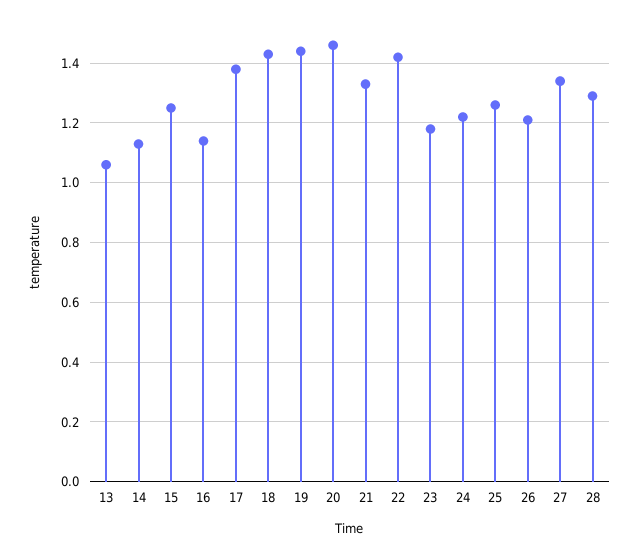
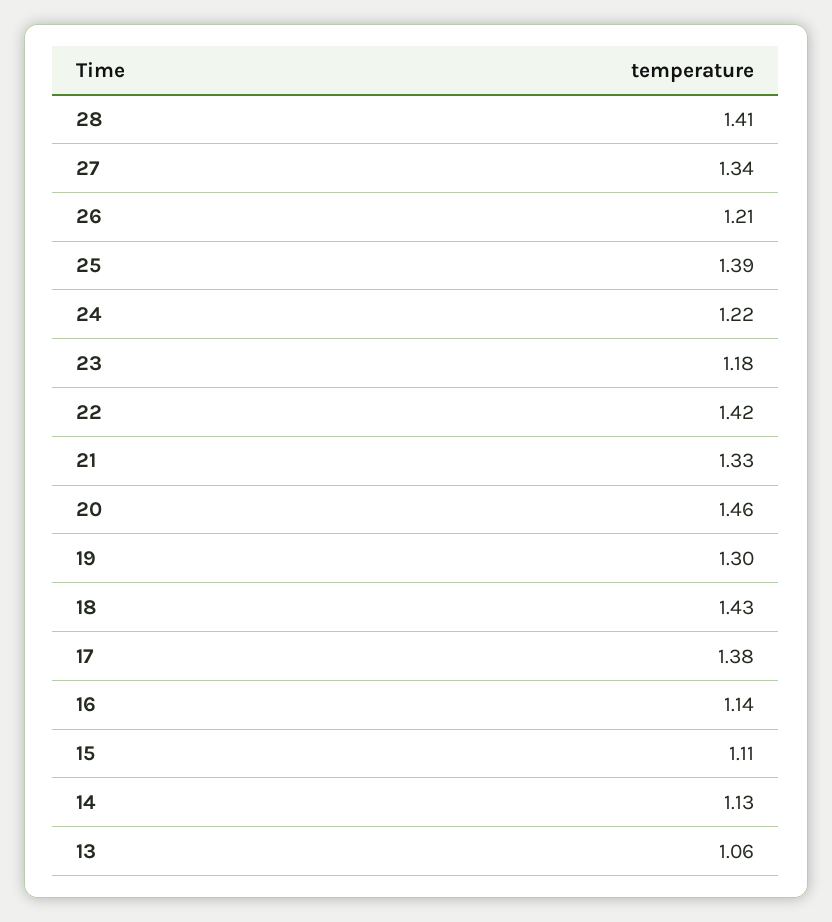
15: 1.25 -> 1.11
19: 1.45 -> 1.3
25: 1.25 -> 1.39
28: 1.3 -> 1.41

